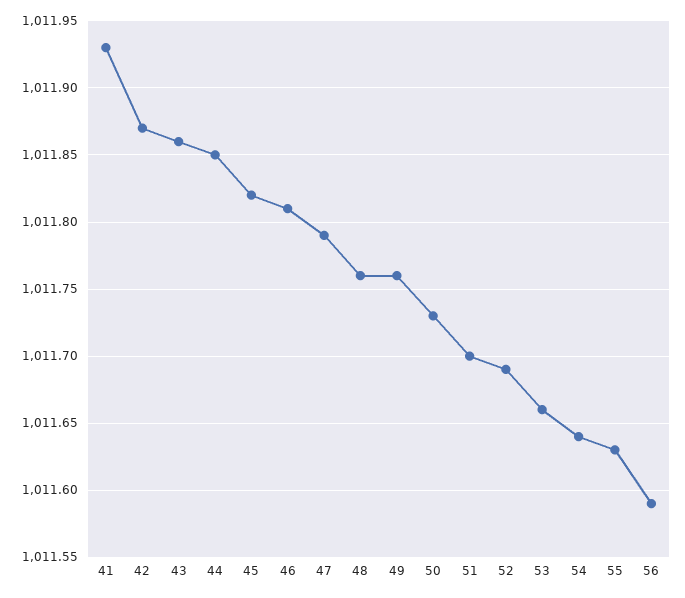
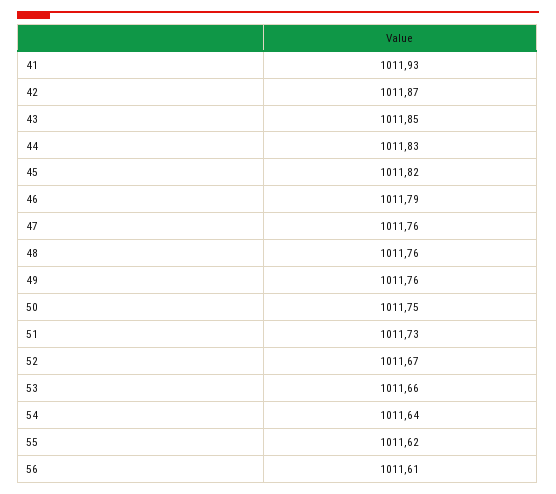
43: 1011.86 -> 1011.85
44: 1011.85 -> 1011.83
46: 1011.81 -> 1011.79
47: 1011.79 -> 1011.76
50: 1011.73 -> 1011.75
51: 1011.7 -> 1011.73
52: 1011.69 -> 1011.67
55: 1011.63 -> 1011.62
56: 1011.59 -> 1011.61

